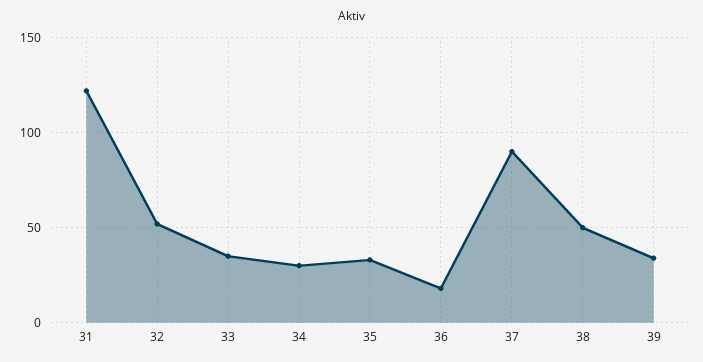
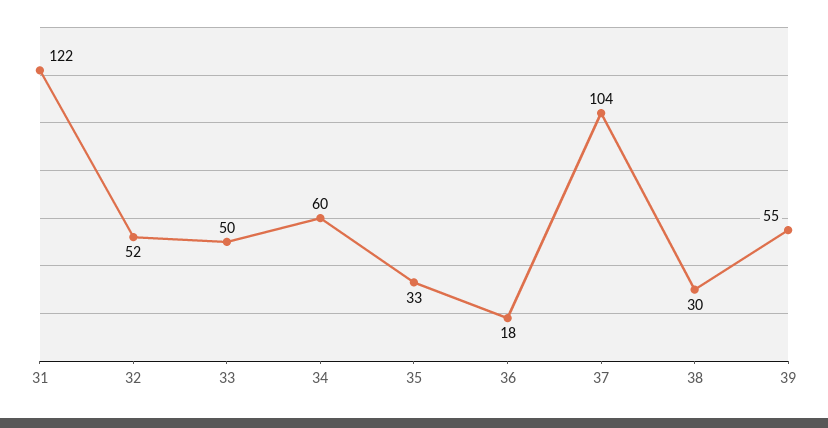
33: 35 -> 50
34: 30 -> 60
37: 90 -> 104
38: 50 -> 30
39: 35 -> 55

